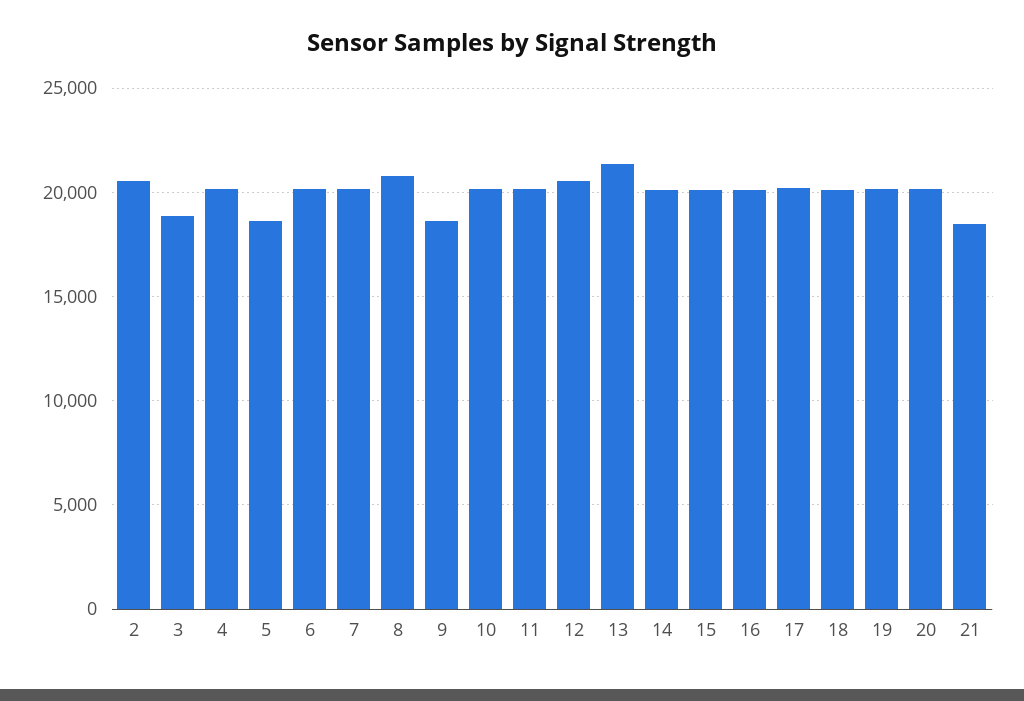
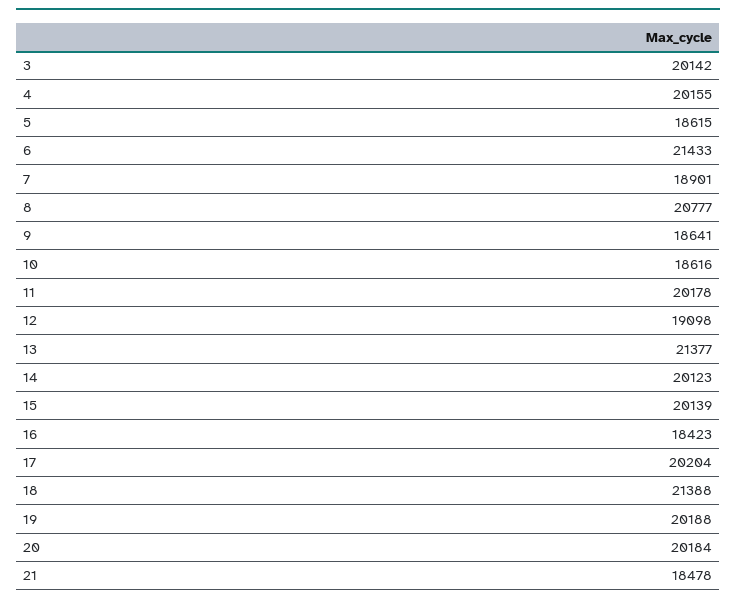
2: 20500 -> none
3: 19000 -> 20142
6: 20000 -> 21433
7: 20000 -> 18901
10: 20000 -> 18616
12: 20500 -> 19098
16: 20000 -> 18423
18: 20000 -> 21388

